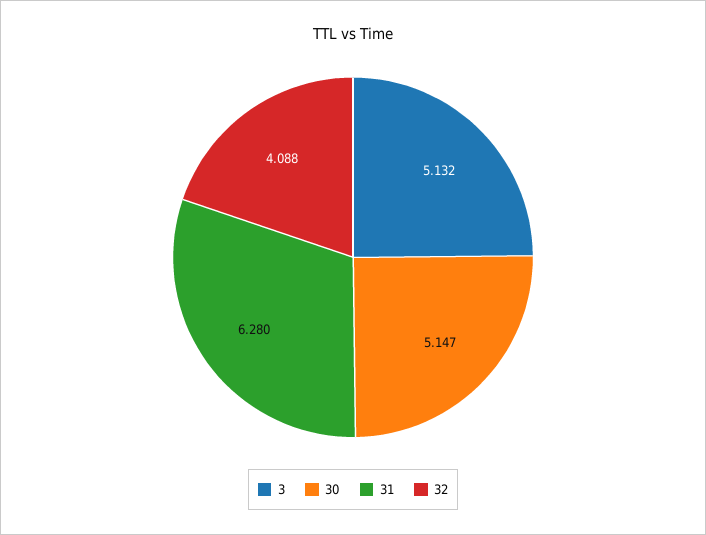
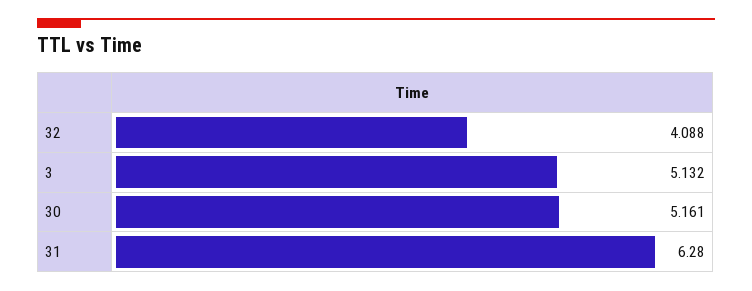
30: 5.147 -> 5.161

